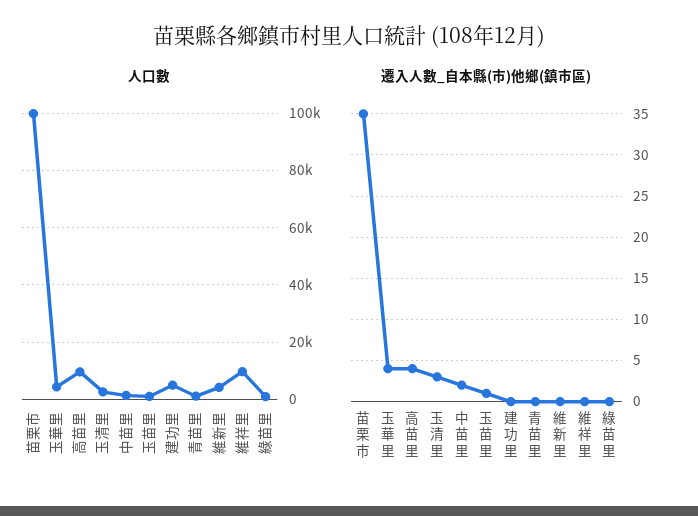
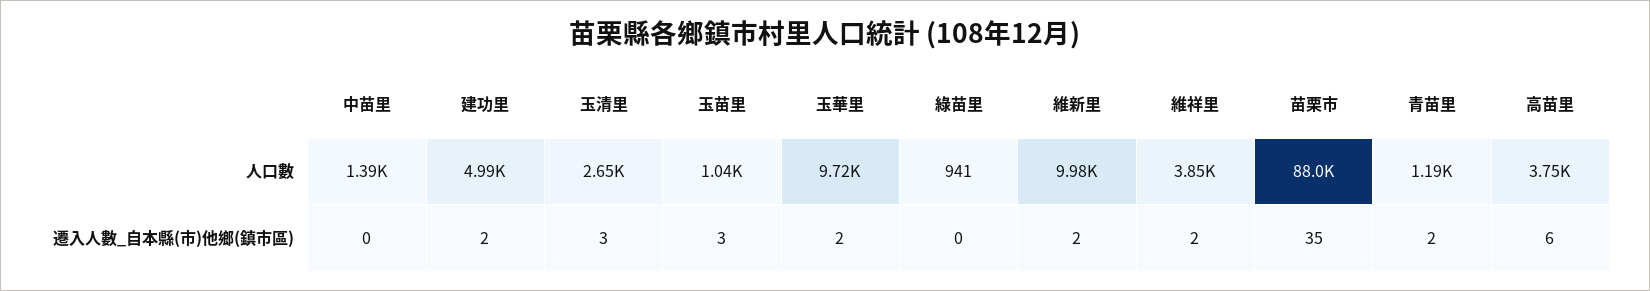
人口數, 苗栗市: 100000 -> 88000
人口數, 玉華里: 5000 -> 9720
人口數, 高苗里: 10000 -> 3750
人口數, 維新里: 5000 -> 9980
人口數, 維祥里: 10000 -> 3850
遷入人數_自本縣(市)他鄉(鎮市區), 玉華里: 4 -> 2
遷入人數_自本縣(市)他鄉(鎮市區), 高苗里: 4 -> 6
遷入人數_自本縣(市)他鄉(鎮市區), 中苗里: 2 -> 0
遷入人數_自本縣(市)他鄉(鎮市區), 玉苗里: 1 -> 3
遷入人數_自本縣(市)他鄉(鎮市區), 建功里: 0 -> 2
遷入人數_自本縣(市)他鄉(鎮市區), 青苗里: 0 -> 2
遷入人數_自本縣(市)他鄉(鎮市區), 維新里: 0 -> 2
遷入人數_自本縣(市)他鄉(鎮市區), 維祥里: 0 -> 2

